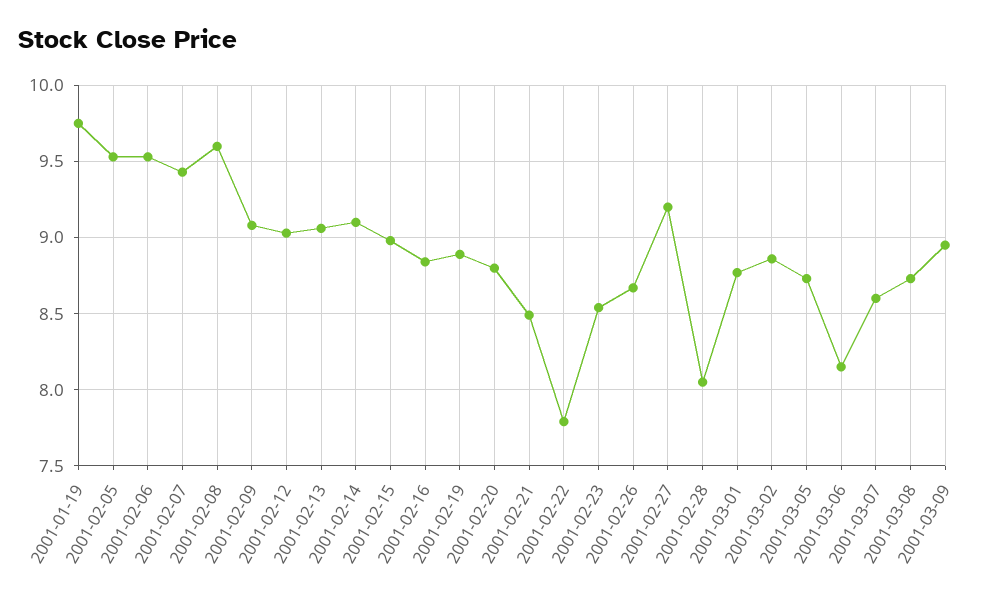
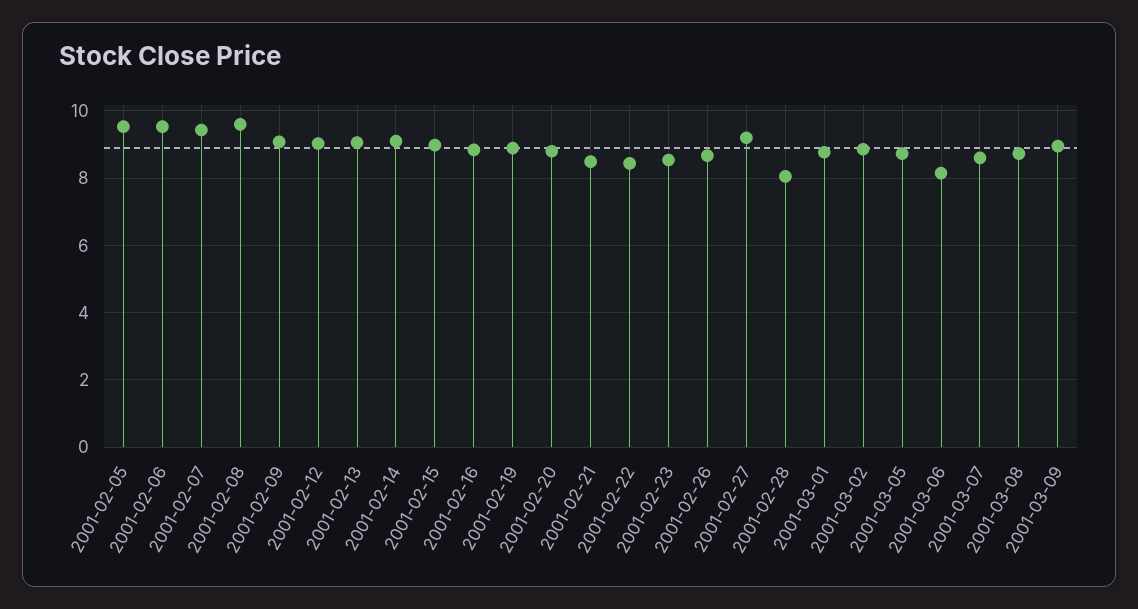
2001-01-19: 9.75 -> none
2001-02-22: 7.8 -> 8.4

